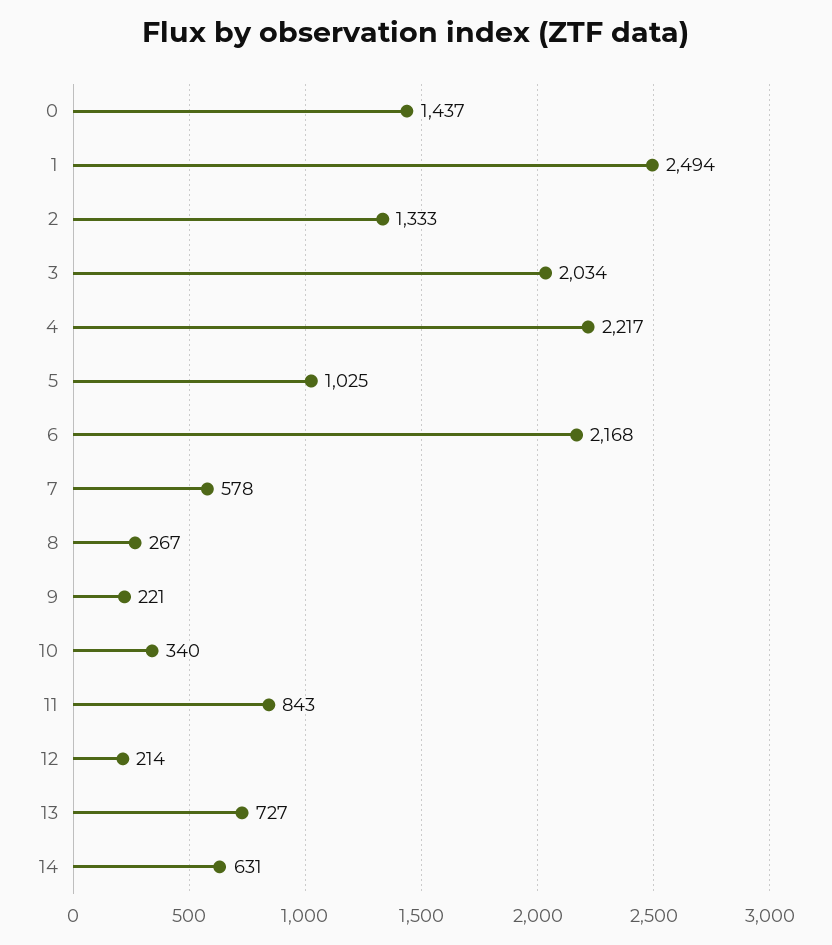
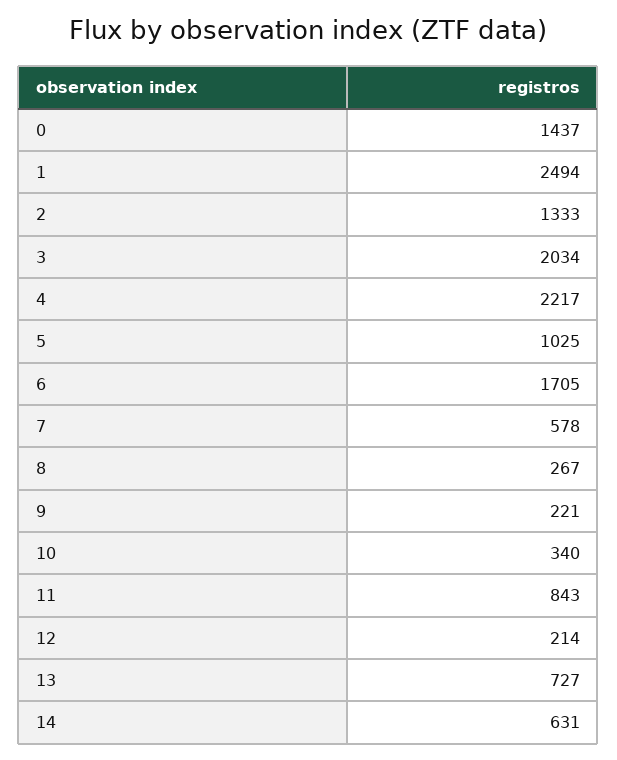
6: 2168 -> 1705

